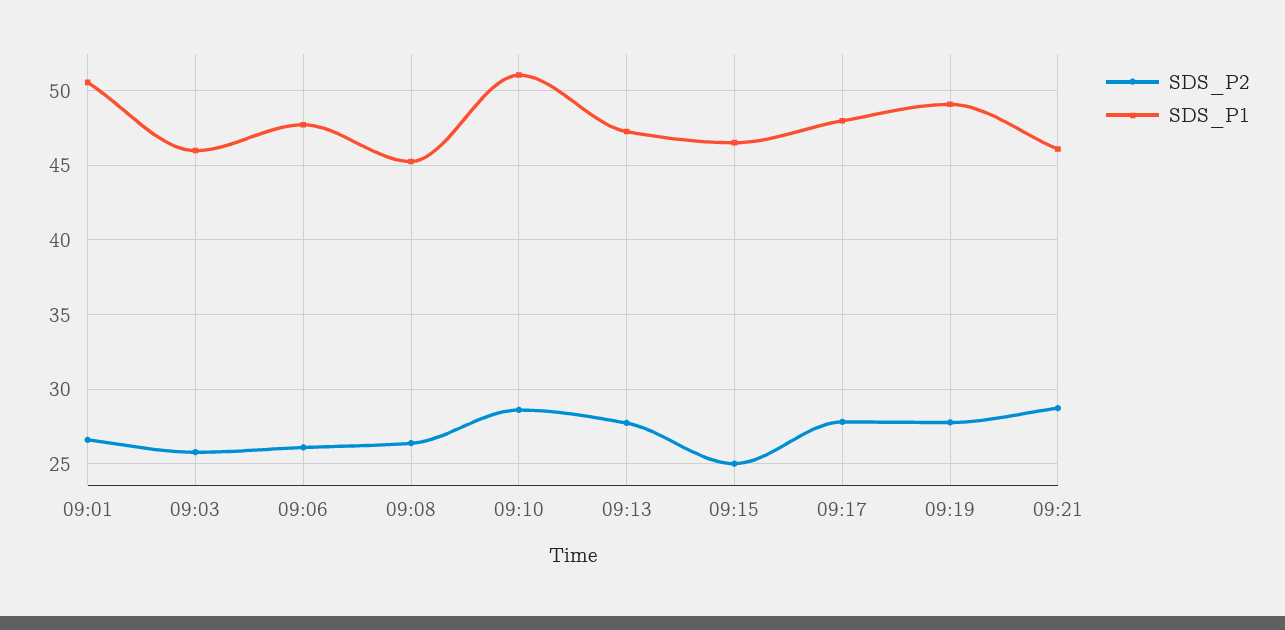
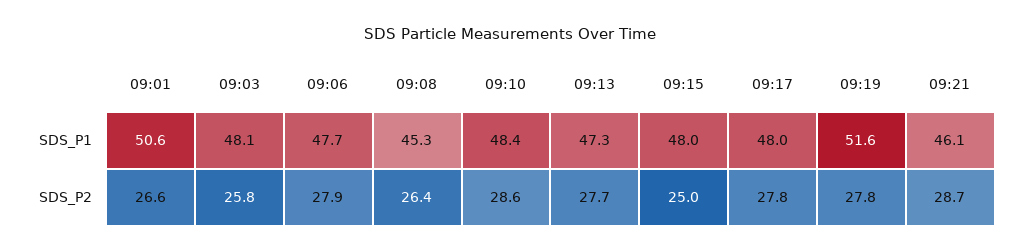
SDS_P1, 09:03: 46 -> 48.1
SDS_P2, 09:06: 26 -> 27.9
SDS_P1, 09:10: 51 -> 48.4
SDS_P1, 09:15: 46.5 -> 48
SDS_P1, 09:19: 49 -> 51.6

